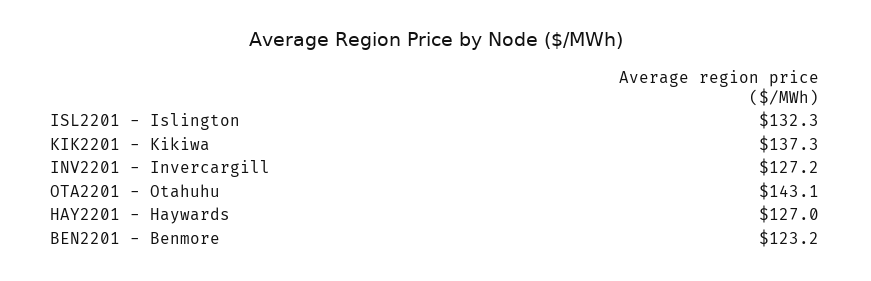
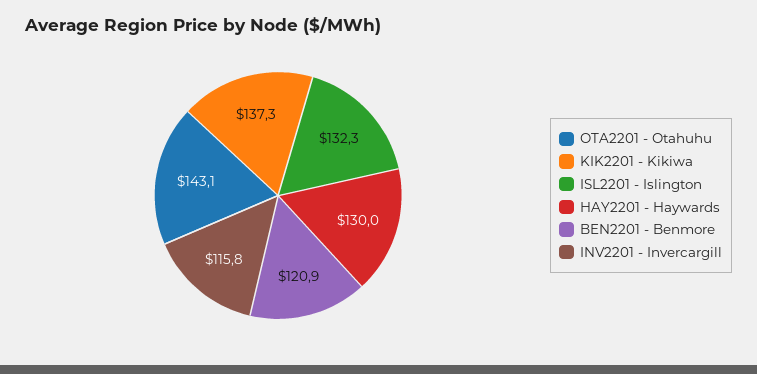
INV2201 - Invercargill: 127.2 -> 115.8
HAY2201 - Haywards: 127 -> 130
BEN2201 - Benmore: 123.2 -> 120.9

